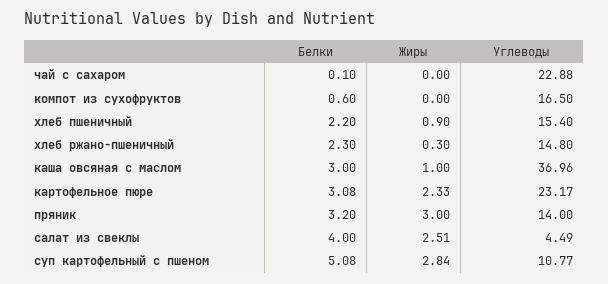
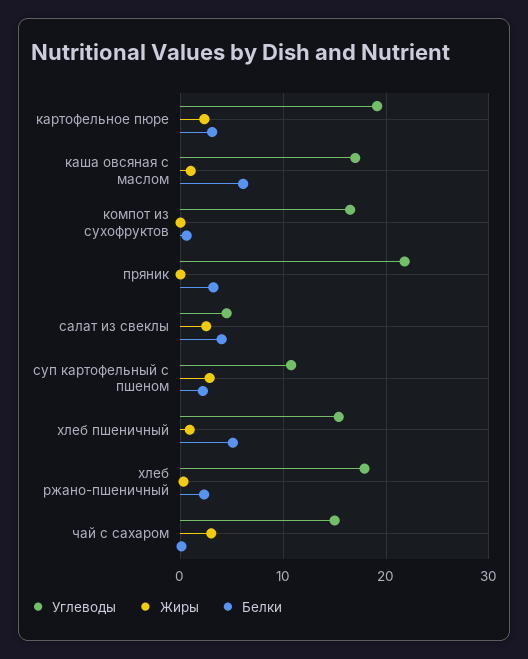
Жиры, чай с сахаром: 0 -> 3
Углеводы, чай с сахаром: 22.88 -> 15
Белки, хлеб пшеничный: 2.2 -> 5
Углеводы, хлеб ржано-пшеничный: 14.8 -> 18
Белки, каша овсяная с маслом: 3 -> 6
Углеводы, каша овсяная с маслом: 36.96 -> 17
Углеводы, картофельное пюре: 23.17 -> 19
Жиры, пряник: 3 -> 0
Углеводы, пряник: 14 -> 22
Белки, суп картофельный с пшеном: 5.08 -> 2

